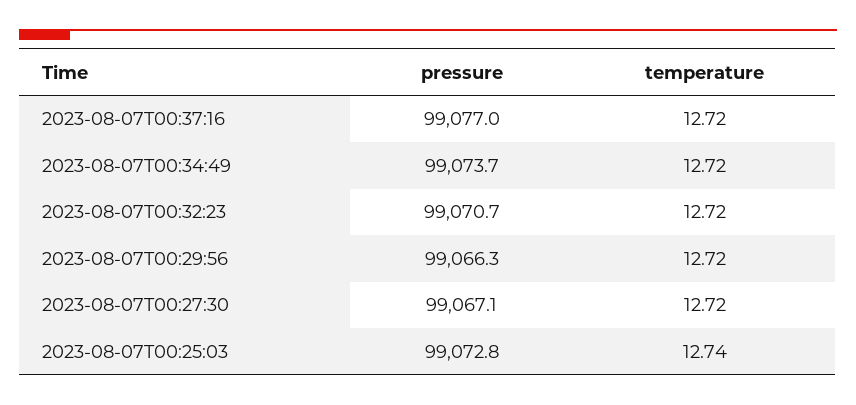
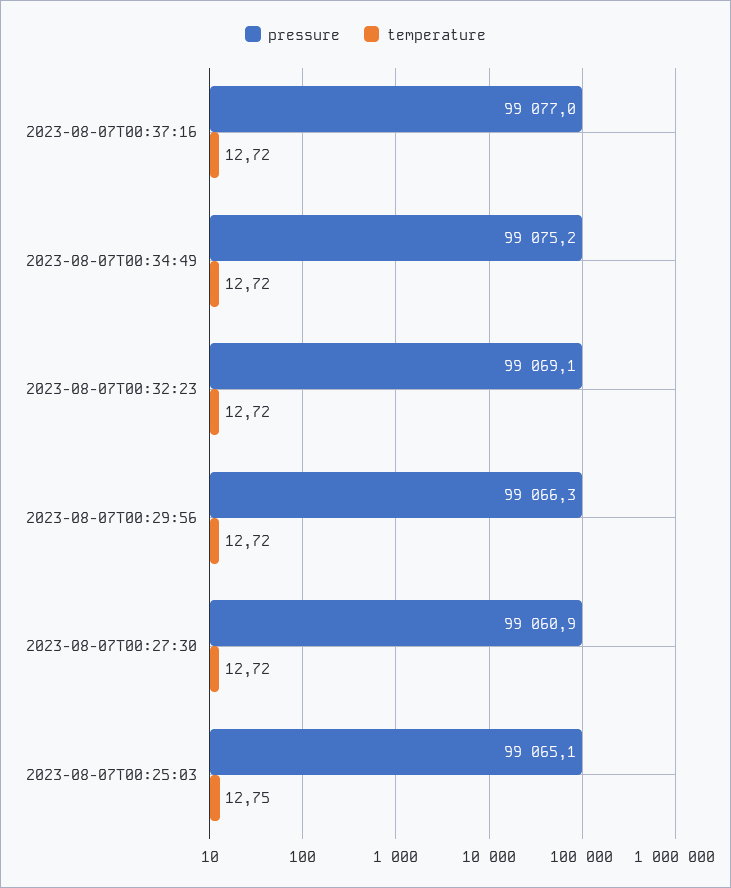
pressure, 2023-08-07T00:34:49: 99073.7 -> 99075.2
pressure, 2023-08-07T00:32:23: 99070.7 -> 99069.1
pressure, 2023-08-07T00:27:30: 99067.1 -> 99060.9
pressure, 2023-08-07T00:25:03: 99072.8 -> 99065.1
temperature, 2023-08-07T00:25:03: 12.74 -> 12.75

